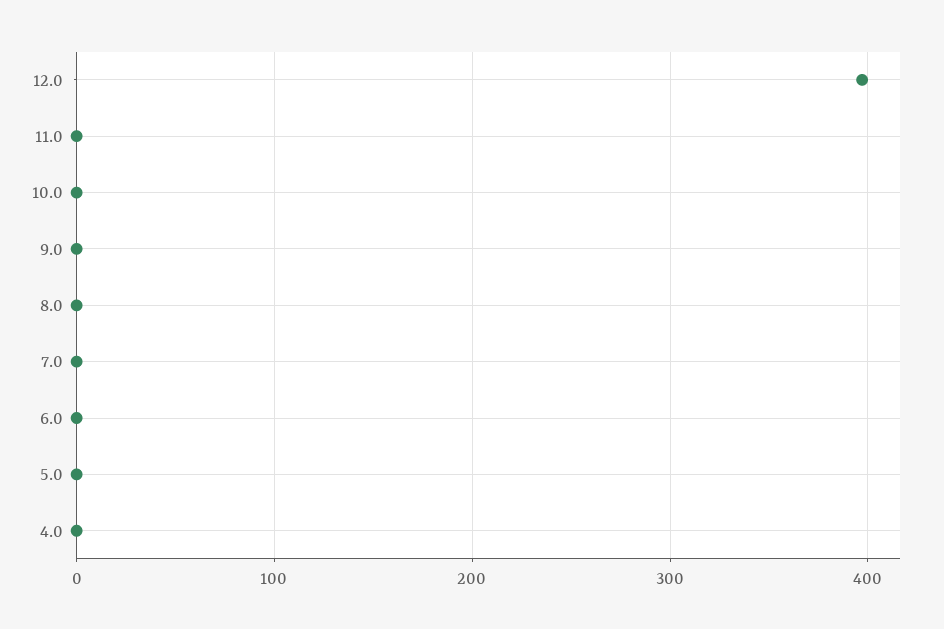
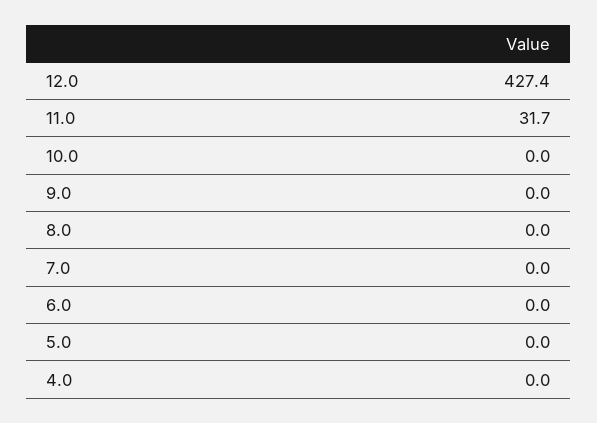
12.0: 400 -> 427.4
11.0: 0 -> 31.7

